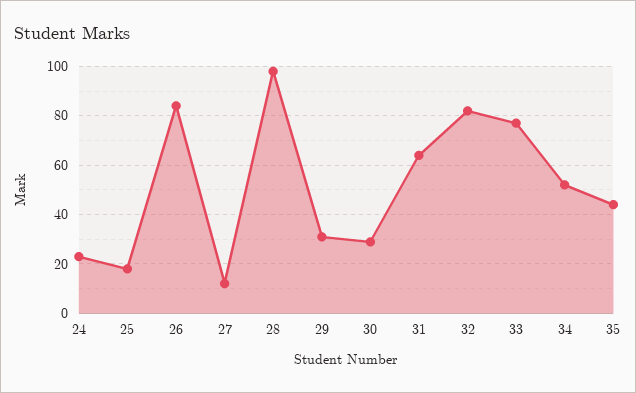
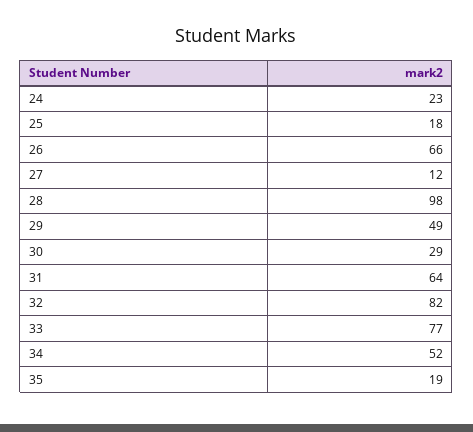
26: 85 -> 66
29: 30 -> 49
35: 45 -> 19

